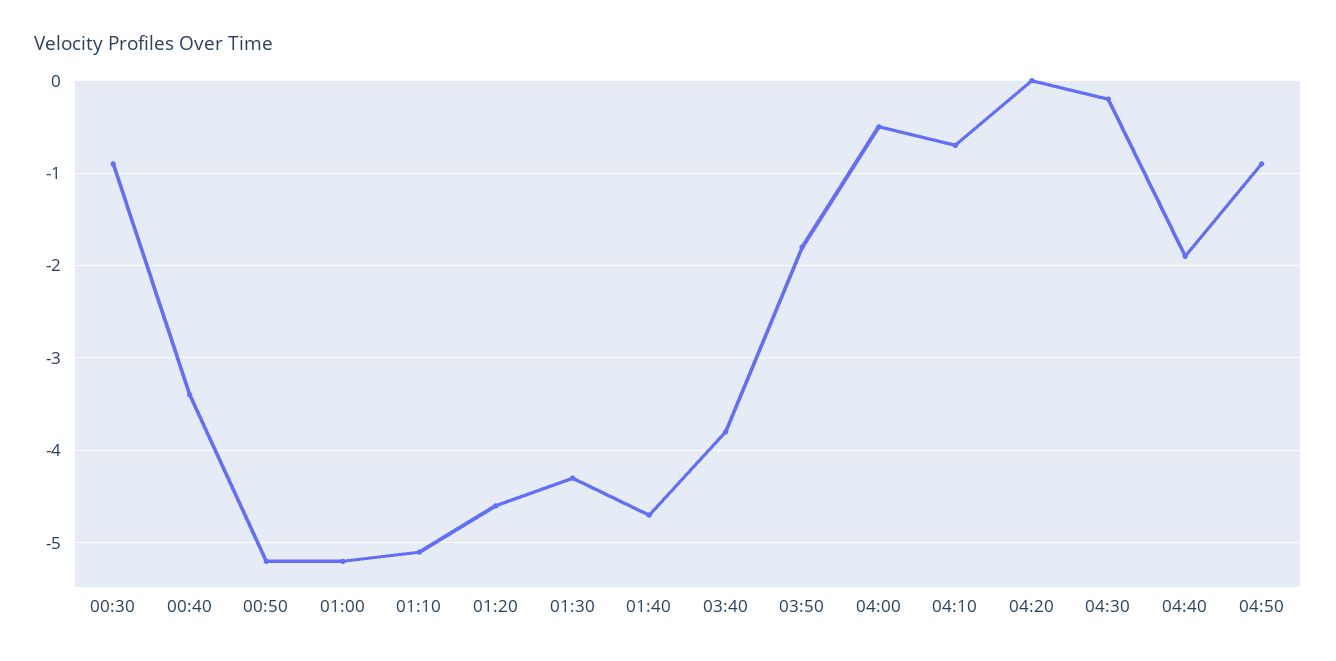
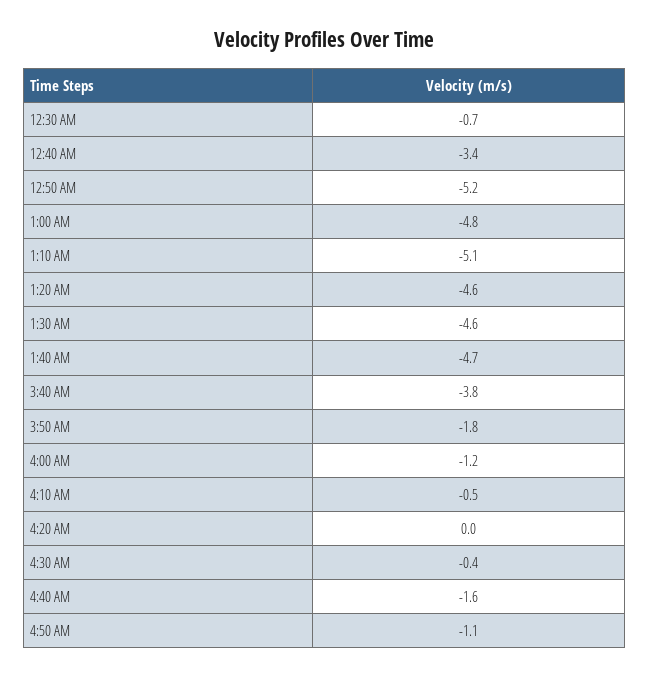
00:30: -0.9 -> -0.7
01:00: -5.2 -> -4.8
01:30: -4.3 -> -4.6
04:00: -0.5 -> -1.2
04:10: -0.7 -> -0.5
04:30: -0.2 -> -0.4
04:40: -1.9 -> -1.6
04:50: -0.9 -> -1.1

